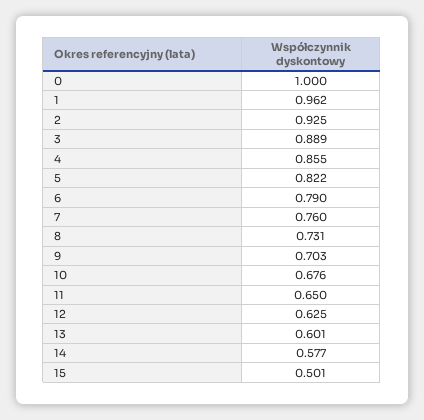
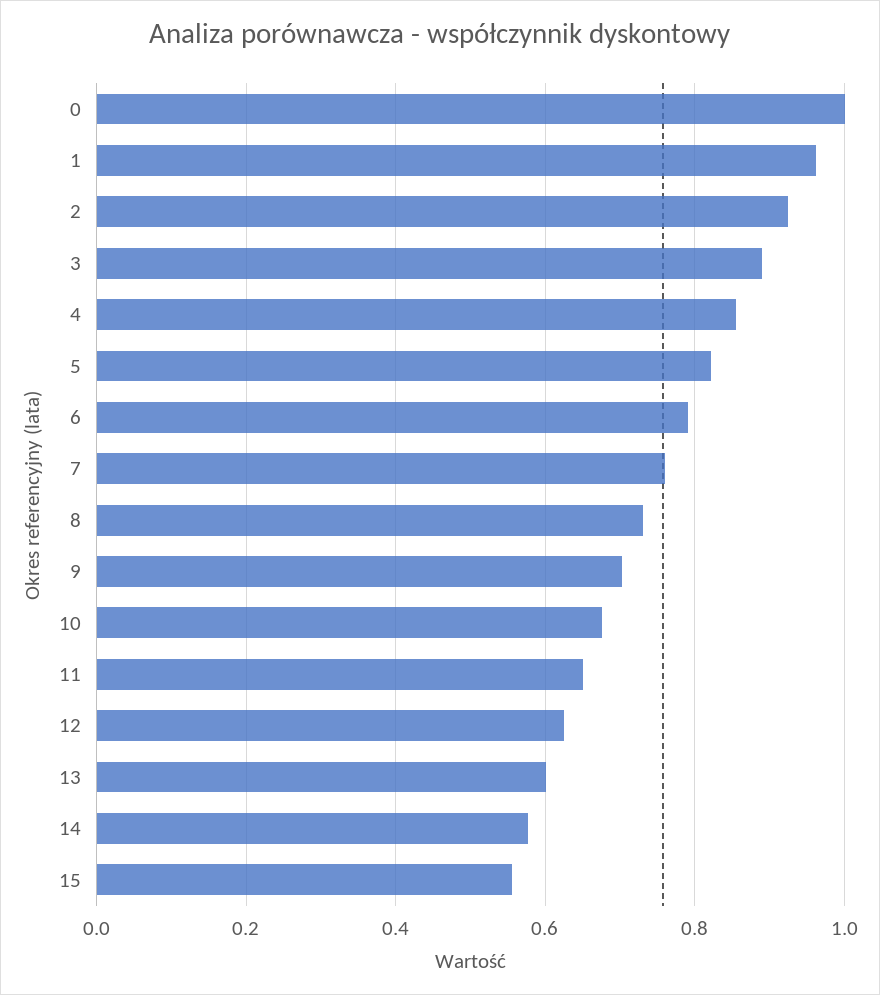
15: 0.501 -> 0.56

